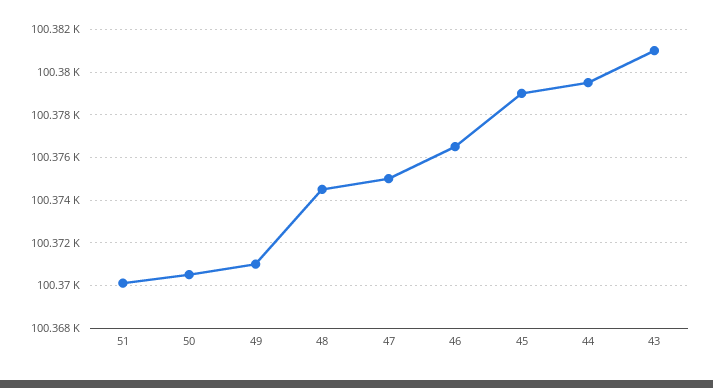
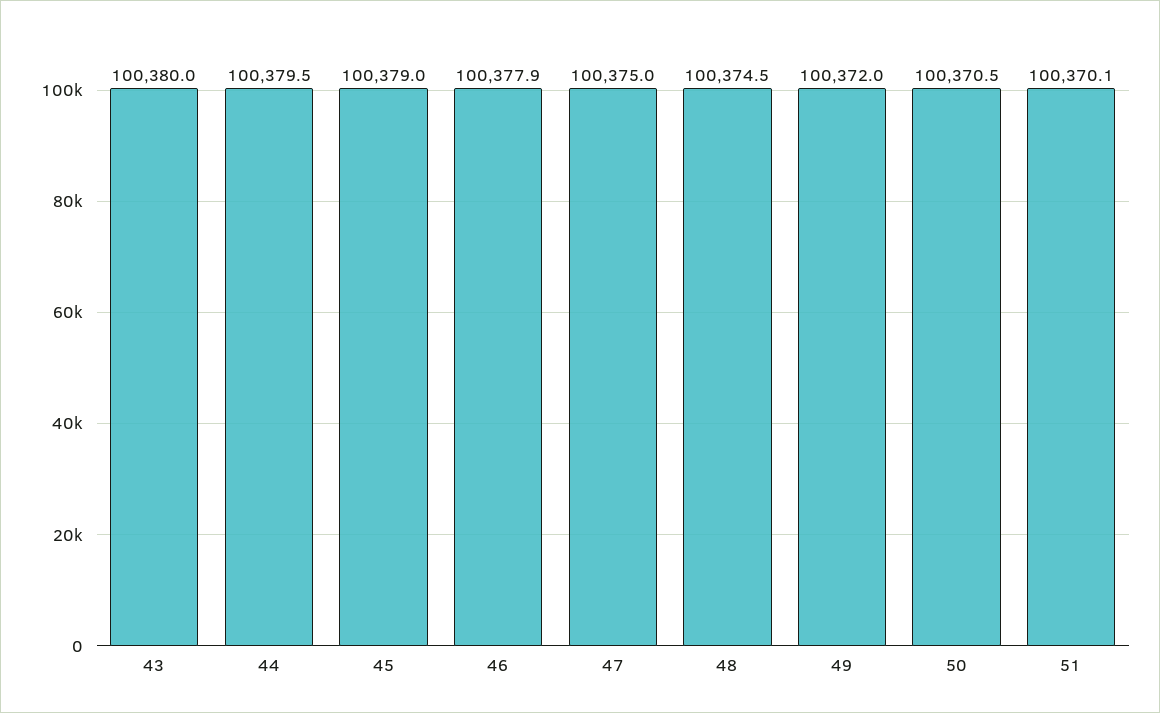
49: 100371 -> 100372
46: 100376.5 -> 100377.9
43: 100381 -> 100380

